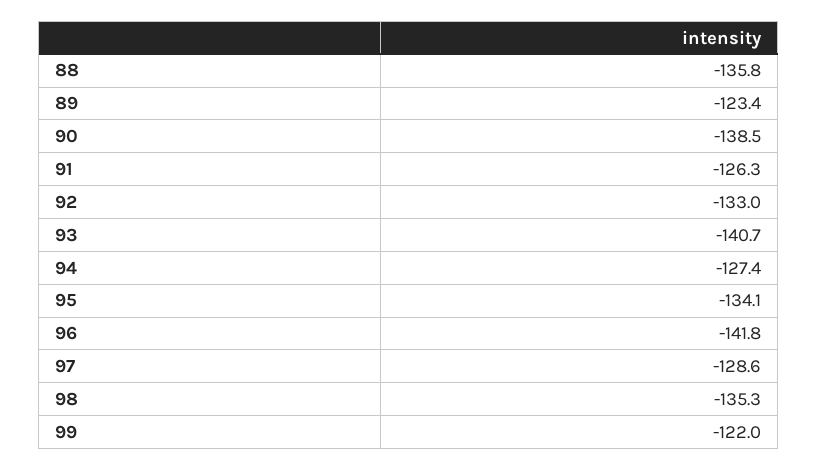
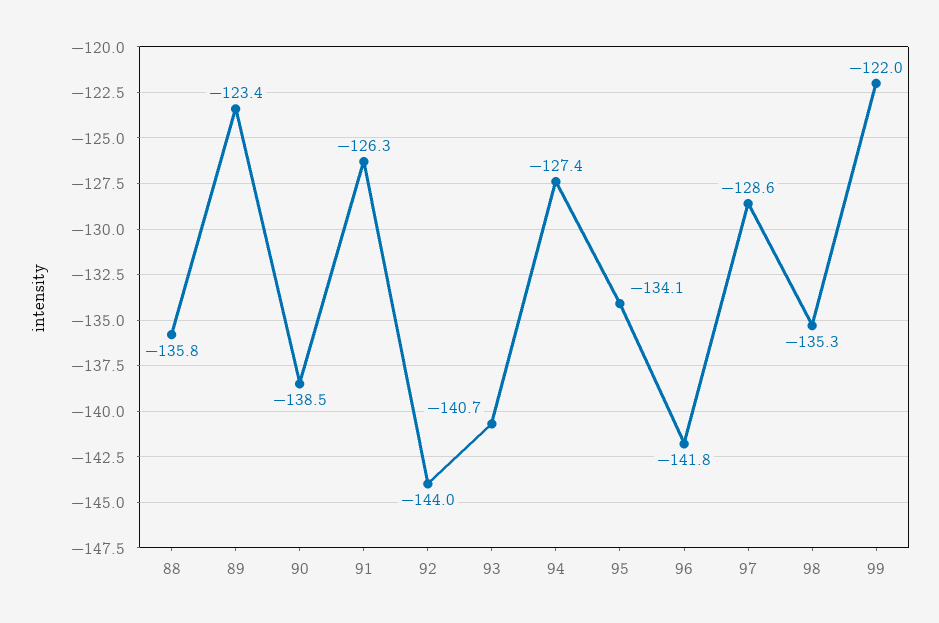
92: -133 -> -144

